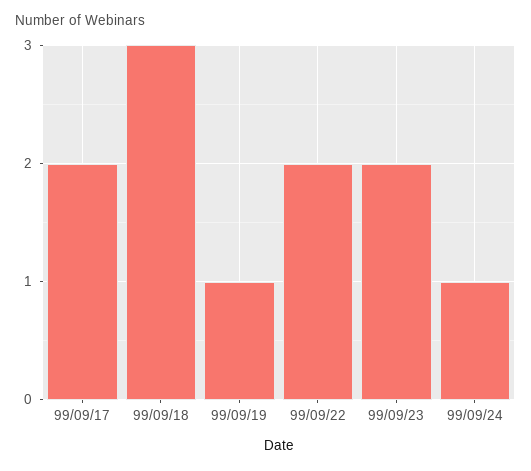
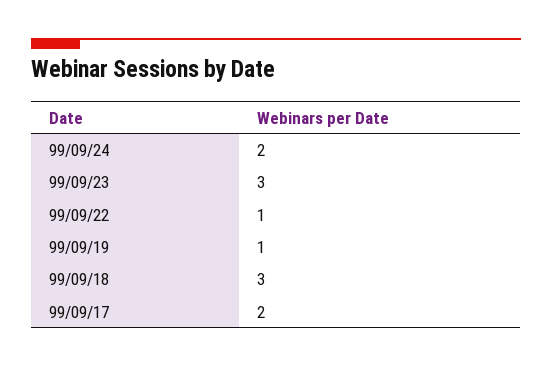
99/09/22: 2 -> 1
99/09/23: 2 -> 3
99/09/24: 1 -> 2

